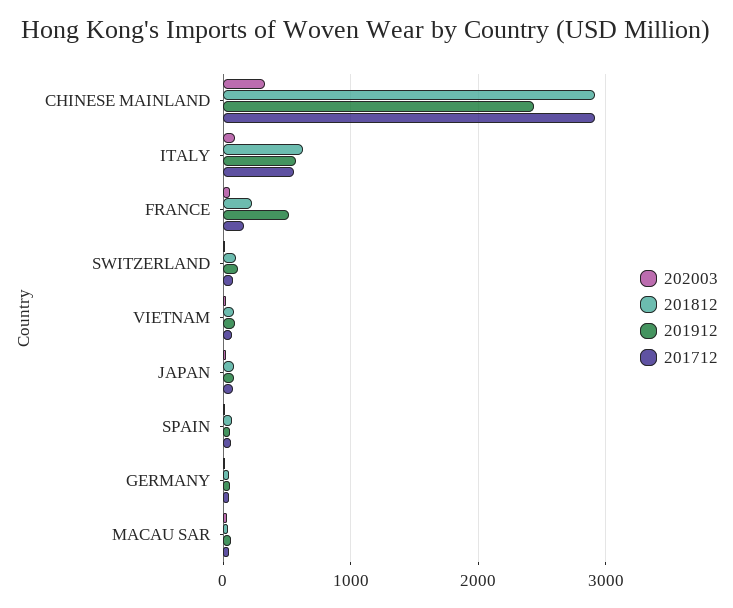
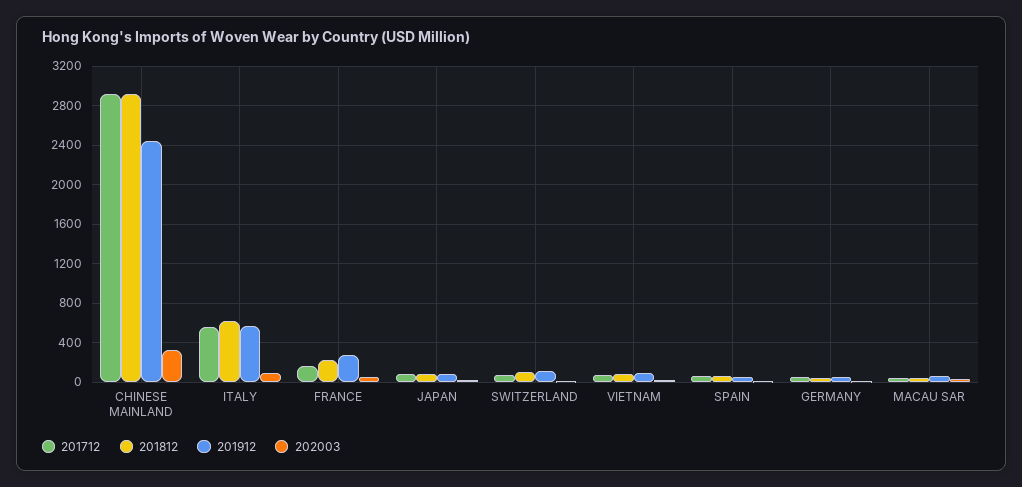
201912, FRANCE: 500 -> 300

